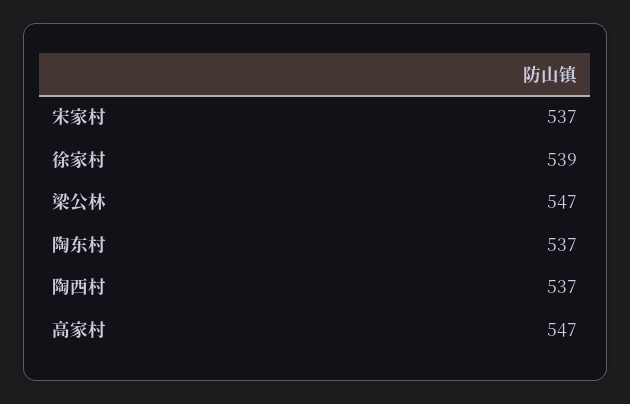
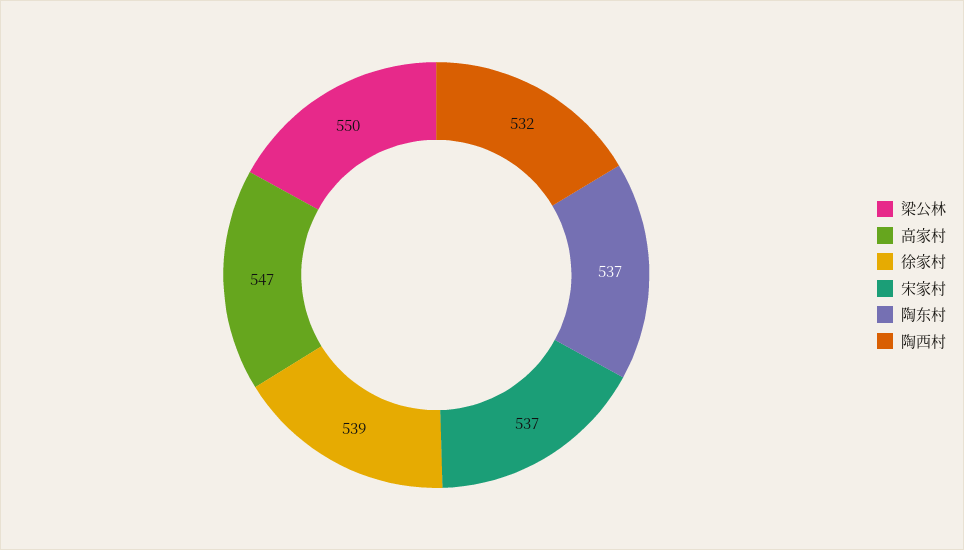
梁公林: 547 -> 550
陶西村: 537 -> 532

